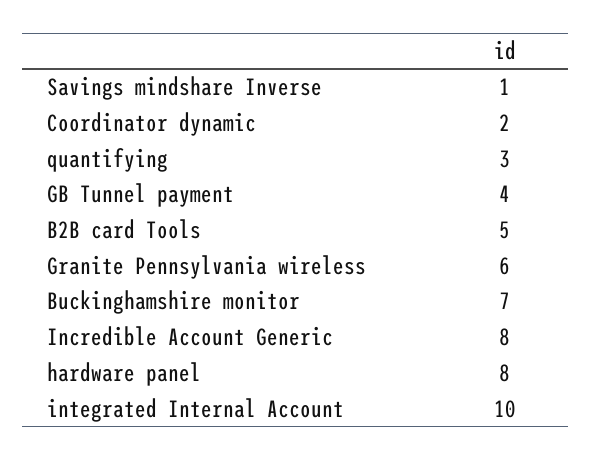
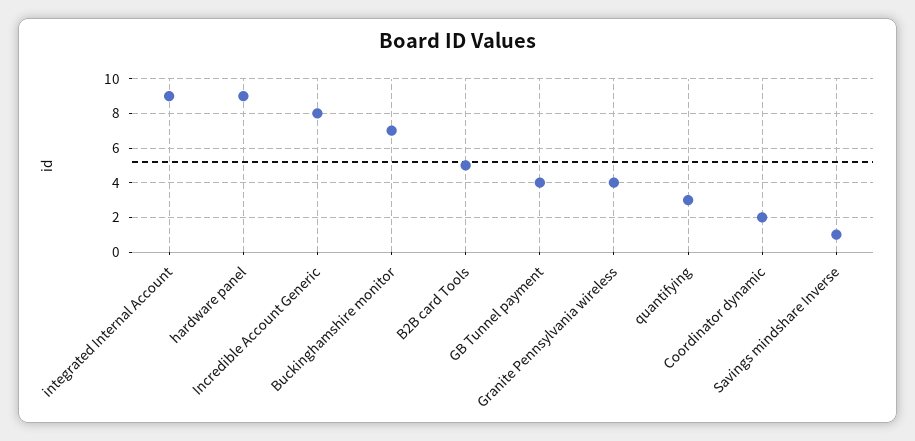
Granite Pennsylvania wireless: 6 -> 4
hardware panel: 8 -> 9
integrated Internal Account: 10 -> 9

